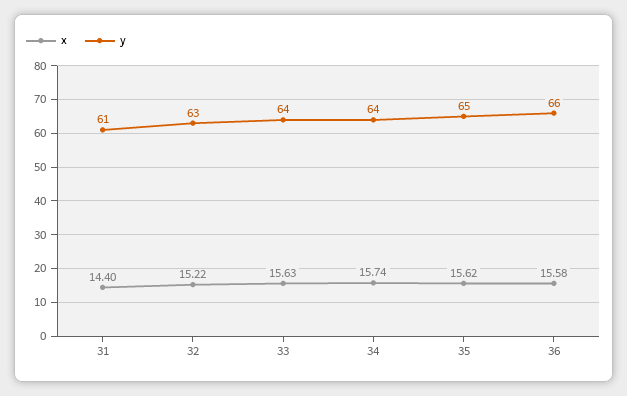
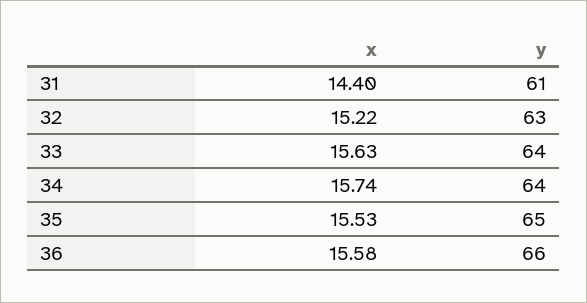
x, 35: 15.62 -> 15.53

